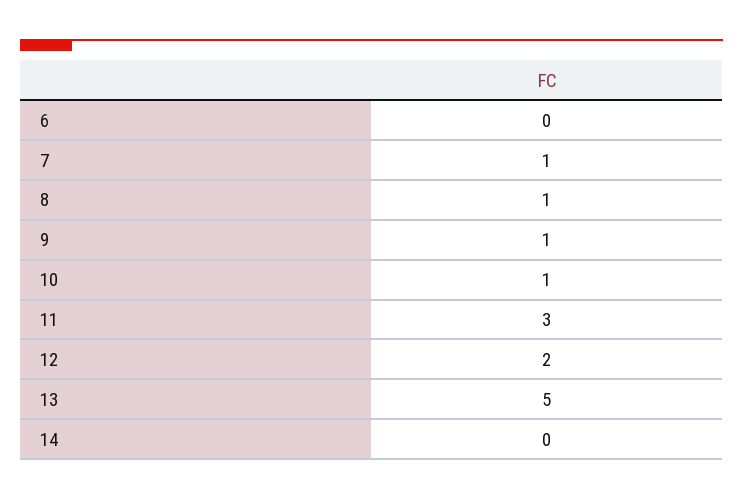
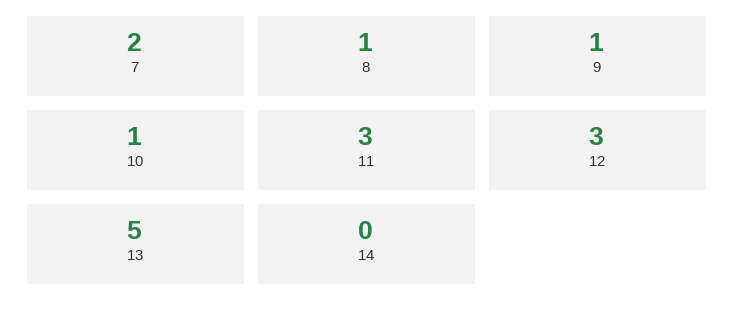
6: 0 -> none
7: 1 -> 2
12: 2 -> 3

